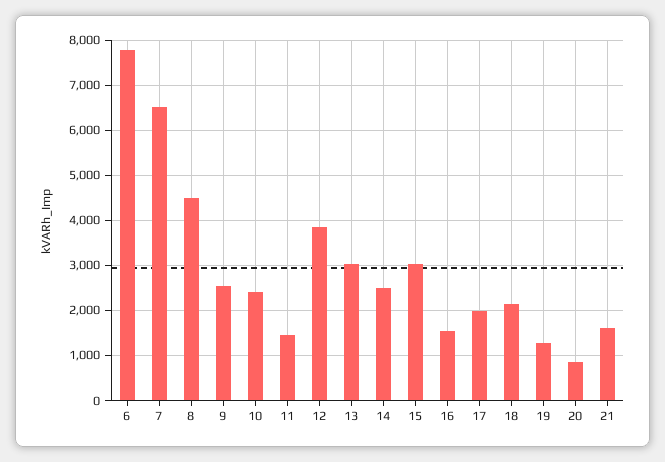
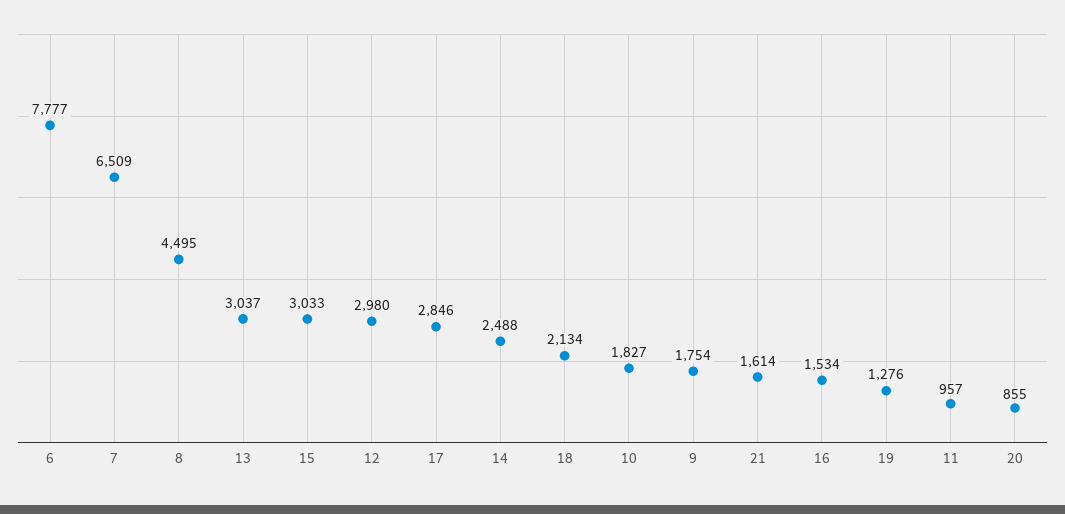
9: 2600 -> 1754
10: 2400 -> 1827
11: 1400 -> 957
12: 3800 -> 2980
17: 2000 -> 2846

